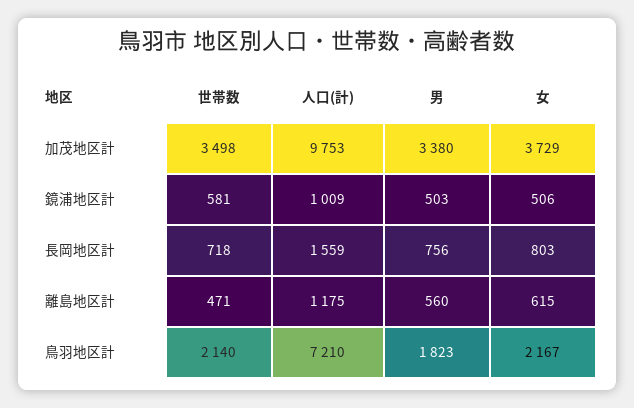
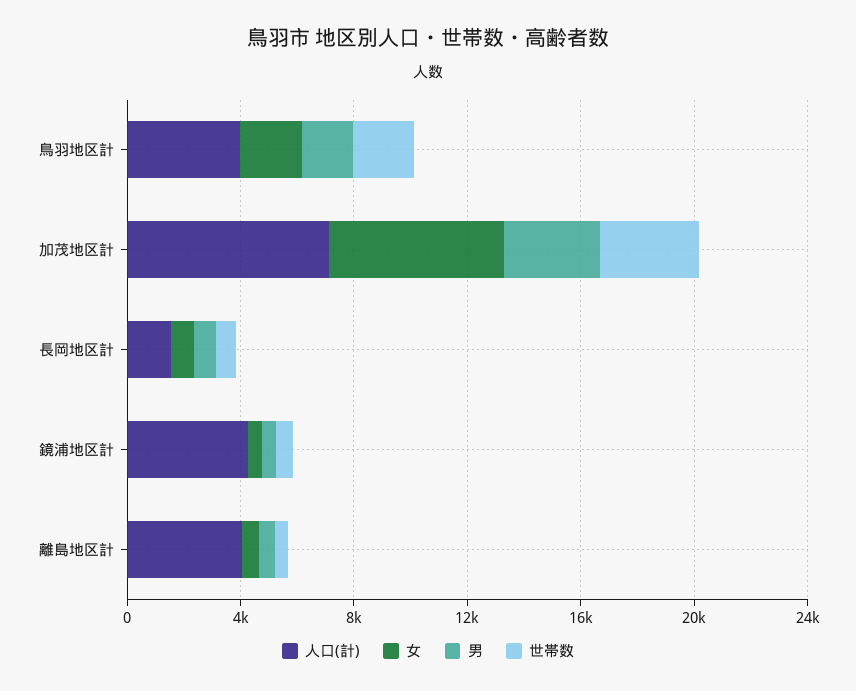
人口(計), 加茂地区計: 9753 -> 7000
女, 加茂地区計: 3729 -> 6000
人口(計), 鏡浦地区計: 1009 -> 4000
人口(計), 離島地区計: 1175 -> 4000
人口(計), 鳥羽地区計: 7210 -> 4000

